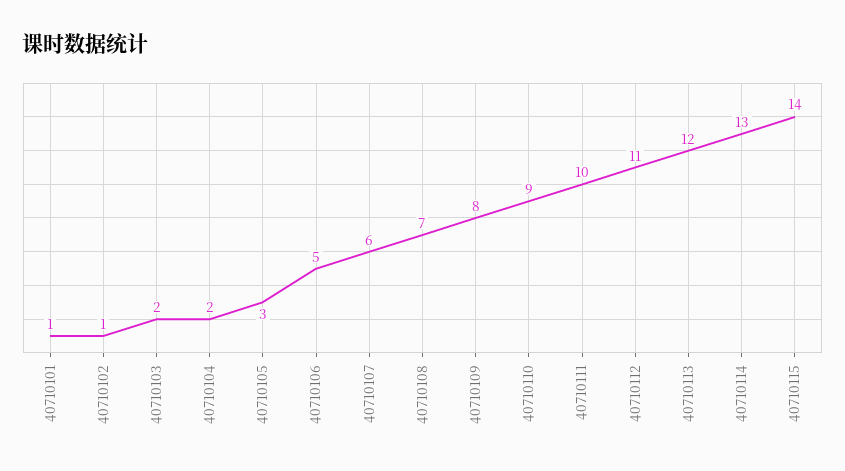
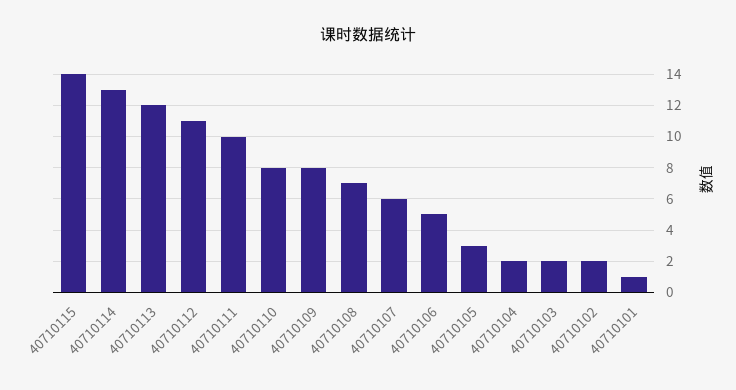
40710102: 1 -> 2
40710110: 9 -> 8

